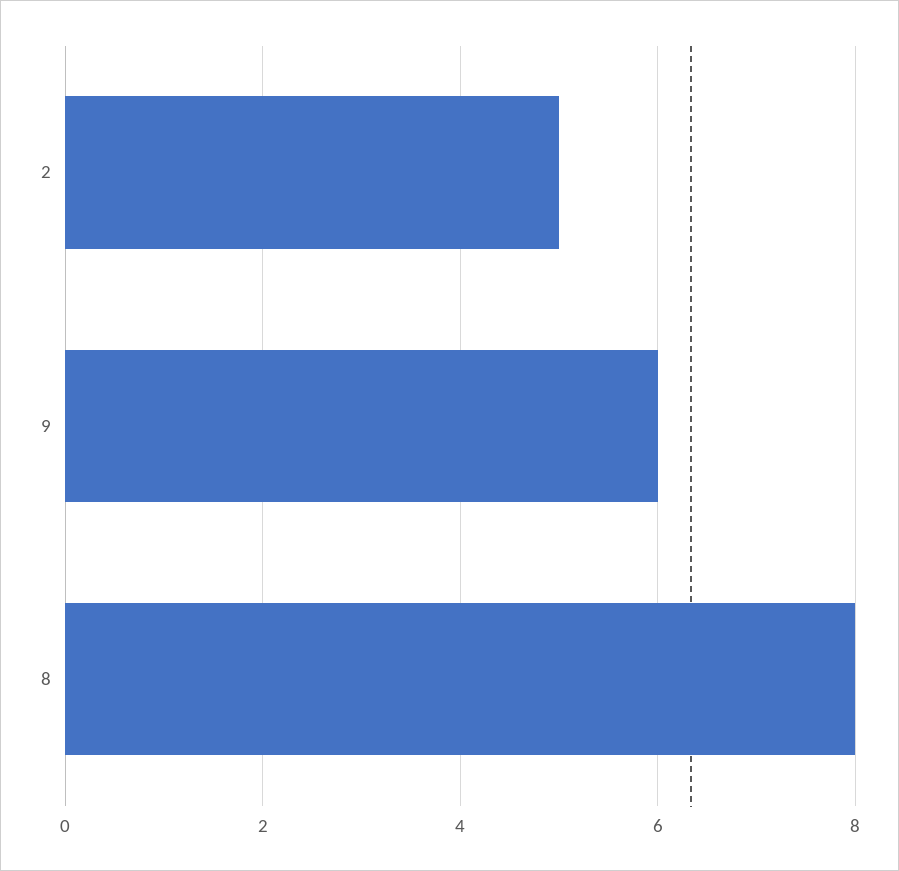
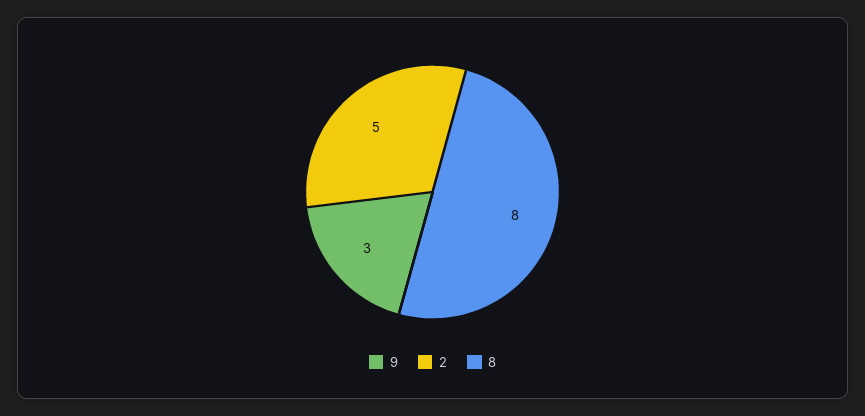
9: 6 -> 3

